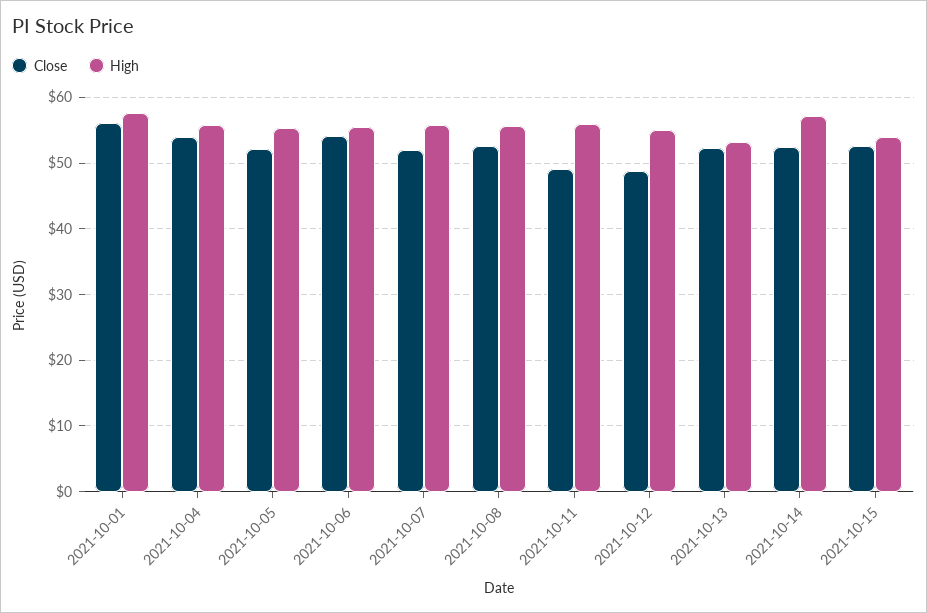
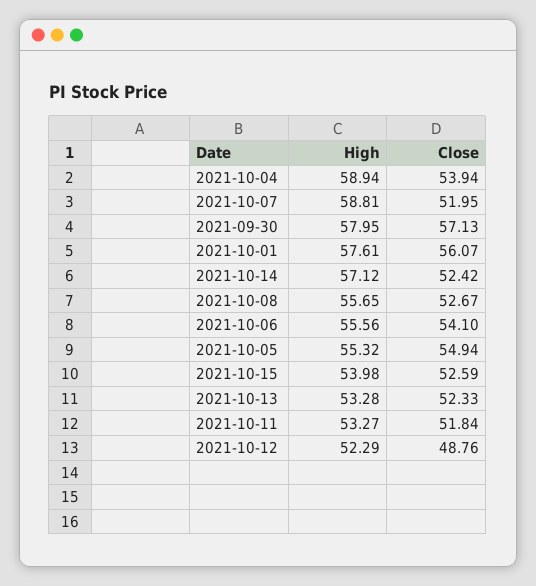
High, 2021-10-04: 56 -> 58.94
Close, 2021-10-05: 52 -> 54.94
High, 2021-10-07: 56 -> 58.81
Close, 2021-10-11: 49 -> 51.84
High, 2021-10-11: 56 -> 53.27
High, 2021-10-12: 55 -> 52.29
High, 2021-09-30: none -> 57.95
Close, 2021-09-30: none -> 57.13

